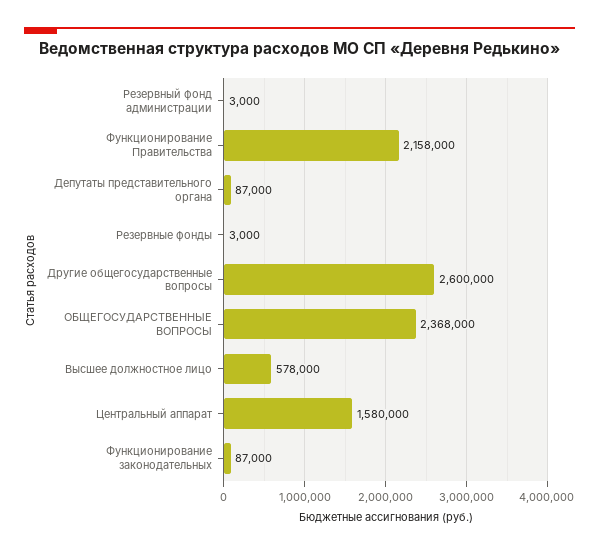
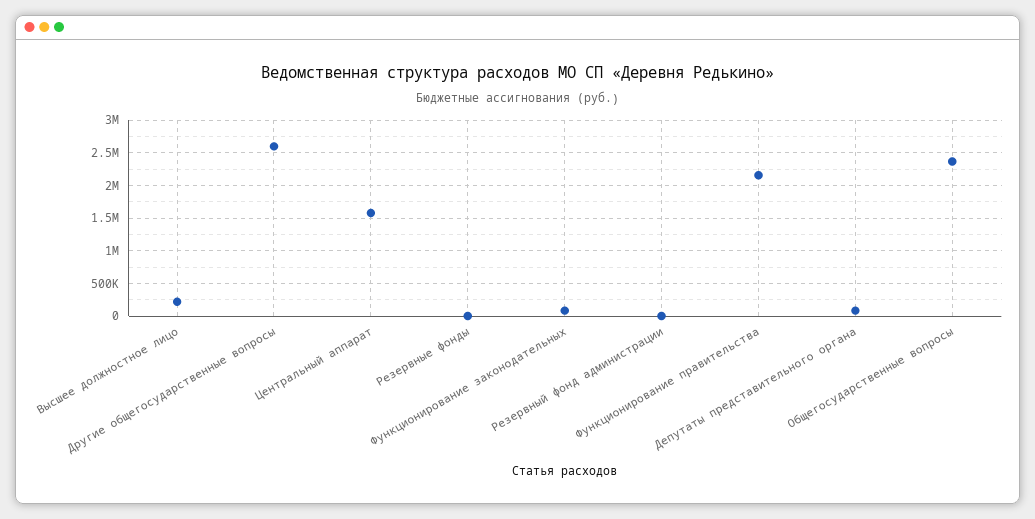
Высшее должностное лицо: 578000 -> 200000

